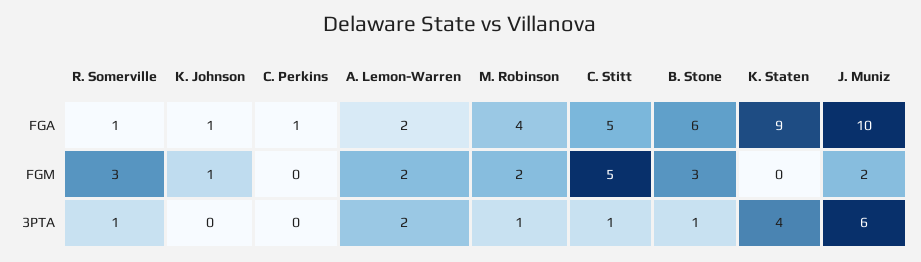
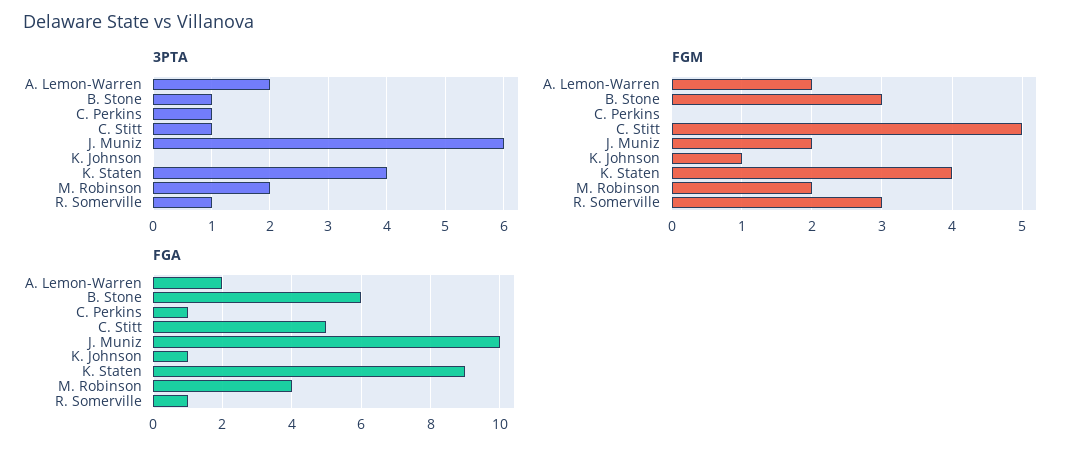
FGM, K. Staten: 0 -> 4
3PTA, C. Perkins: 0 -> 1
3PTA, M. Robinson: 1 -> 2

